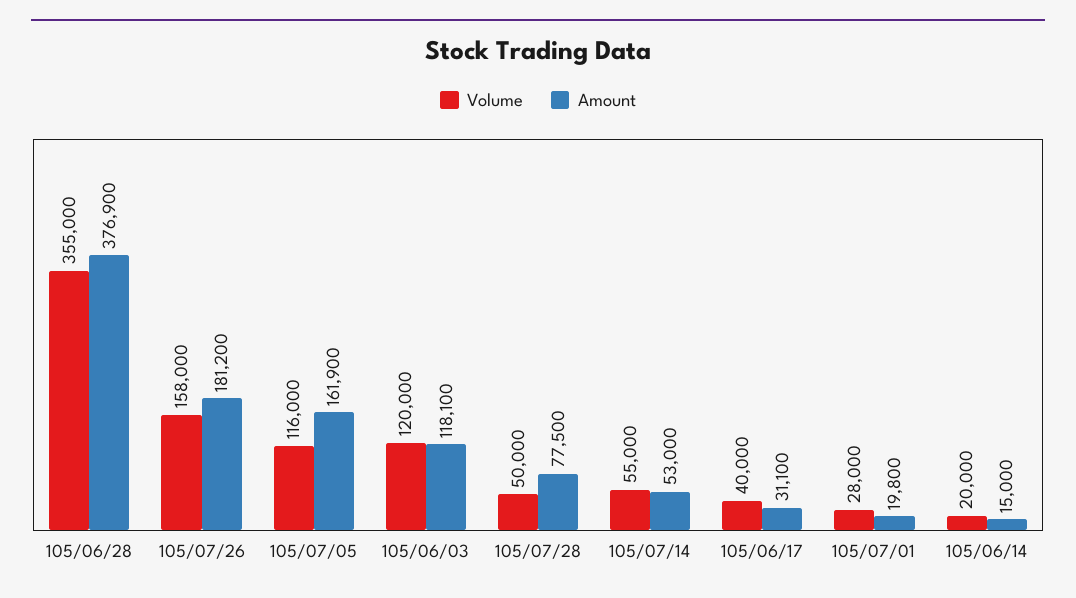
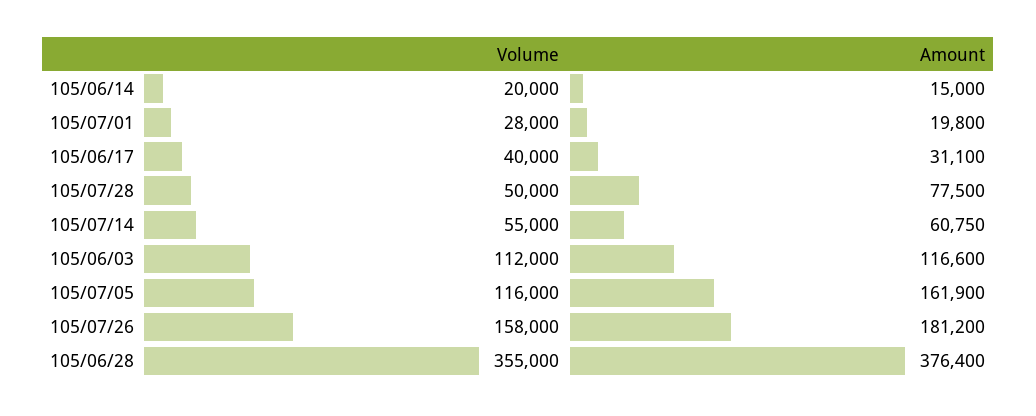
Amount, 105/06/28: 376900 -> 376400
Volume, 105/06/03: 120000 -> 112000
Amount, 105/06/03: 118100 -> 116600
Amount, 105/07/14: 53000 -> 60750

